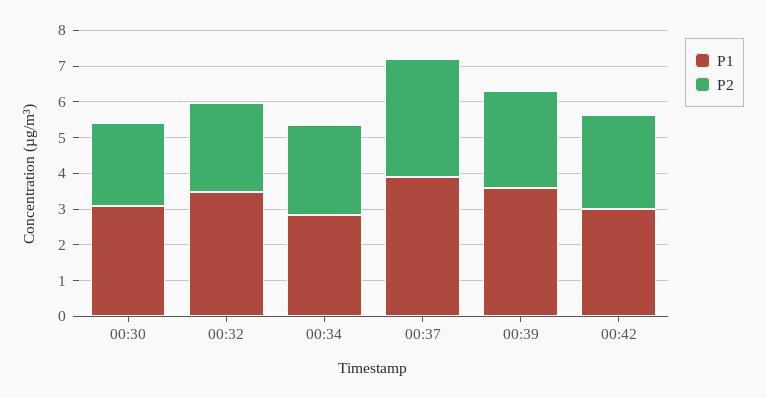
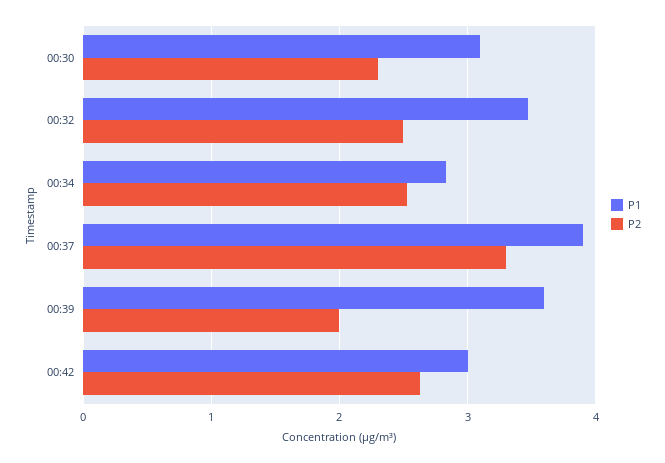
P2, 00:39: 2.75 -> 2

